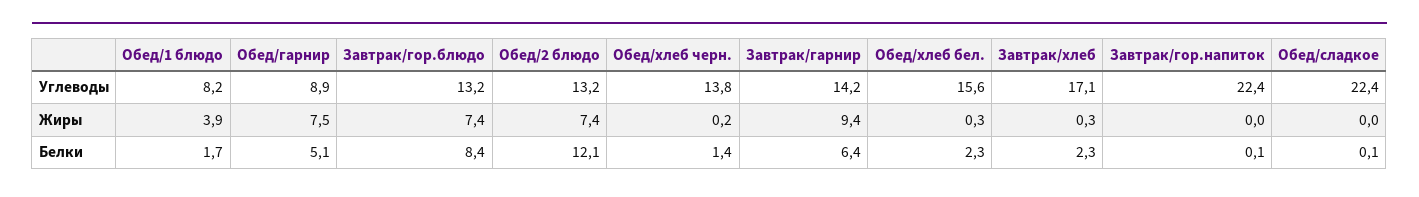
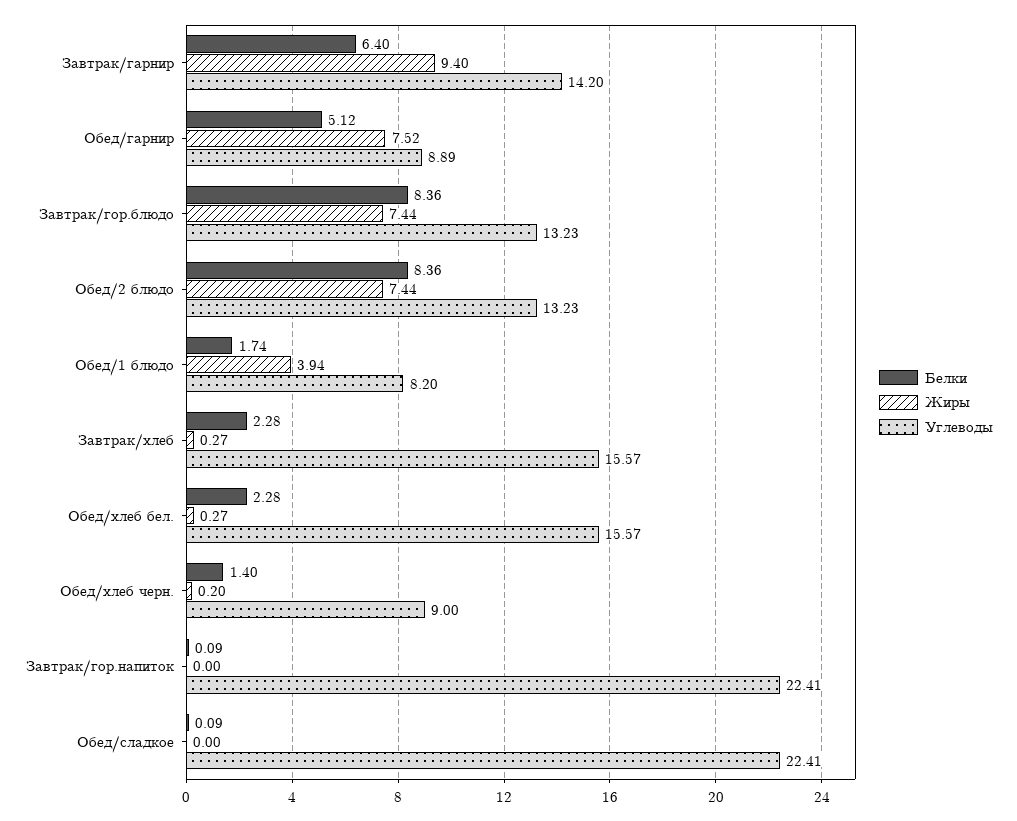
Углеводы, Обед/хлеб черн.: 13.8 -> 9
Углеводы, Завтрак/хлеб: 17.1 -> 15.57
Белки, Обед/2 блюдо: 12.1 -> 8.36

